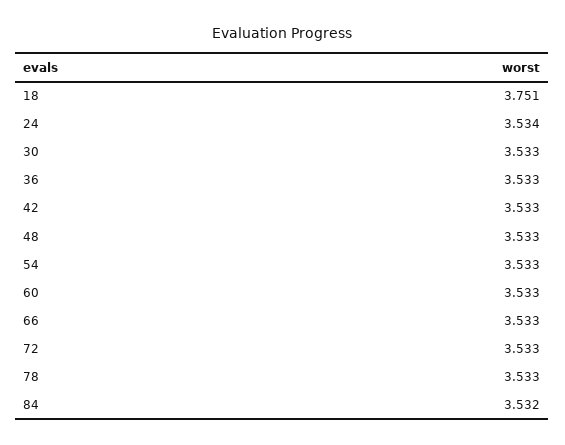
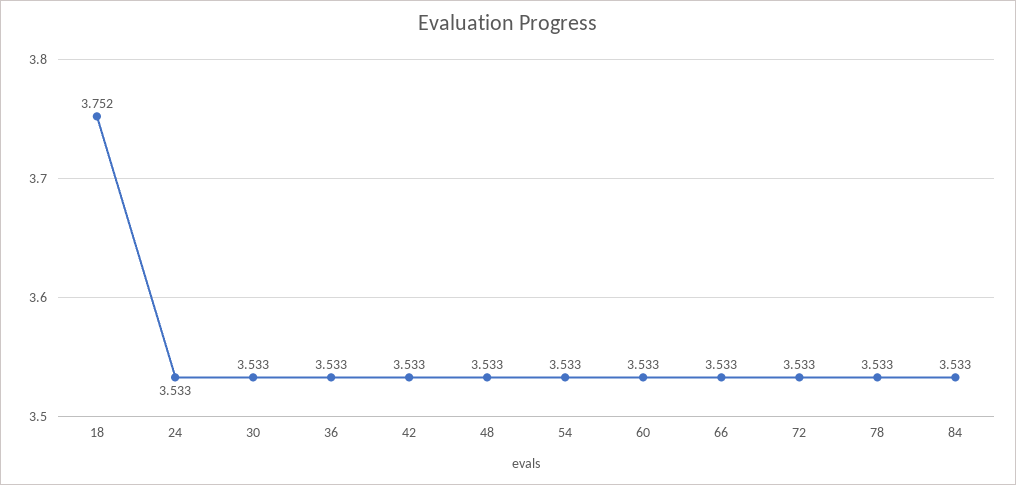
18: 3.751 -> 3.752
24: 3.534 -> 3.533
84: 3.532 -> 3.533

